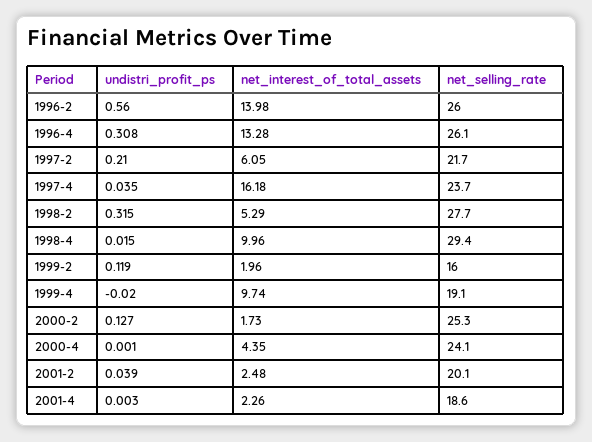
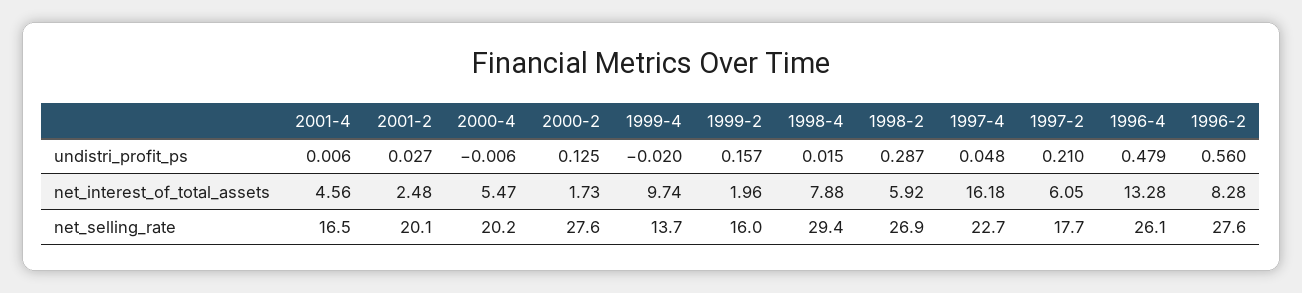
net_interest_of_total_assets, 1996-2: 13.98 -> 8.28
net_selling_rate, 1996-2: 26 -> 27.6
undistri_profit_ps, 1996-4: 0.308 -> 0.479
net_selling_rate, 1997-2: 21.7 -> 17.7
undistri_profit_ps, 1997-4: 0.035 -> 0.048
net_selling_rate, 1997-4: 23.7 -> 22.7
undistri_profit_ps, 1998-2: 0.315 -> 0.287
net_interest_of_total_assets, 1998-2: 5.29 -> 5.92
net_selling_rate, 1998-2: 27.7 -> 26.9
net_interest_of_total_assets, 1998-4: 9.96 -> 7.88
undistri_profit_ps, 1999-2: 0.119 -> 0.157
net_selling_rate, 1999-4: 19.1 -> 13.7
undistri_profit_ps, 2000-2: 0.127 -> 0.125
net_selling_rate, 2000-2: 25.3 -> 27.6
undistri_profit_ps, 2000-4: 0.001 -> -0.006
net_interest_of_total_assets, 2000-4: 4.35 -> 5.47
net_selling_rate, 2000-4: 24.1 -> 20.2
undistri_profit_ps, 2001-2: 0.039 -> 0.027
undistri_profit_ps, 2001-4: 0.003 -> 0.006
net_interest_of_total_assets, 2001-4: 2.26 -> 4.56
net_selling_rate, 2001-4: 18.6 -> 16.5

